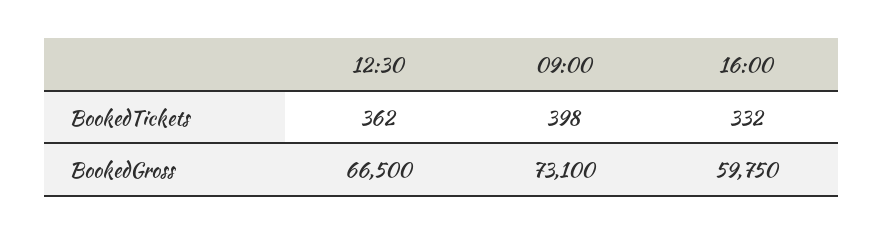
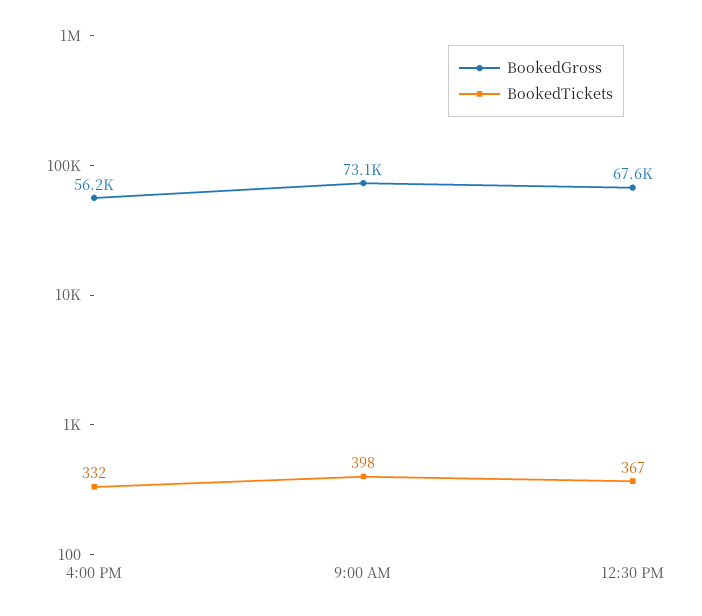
BookedTickets, 12:30: 362 -> 367
BookedGross, 12:30: 66500 -> 67600
BookedGross, 16:00: 59750 -> 56200

